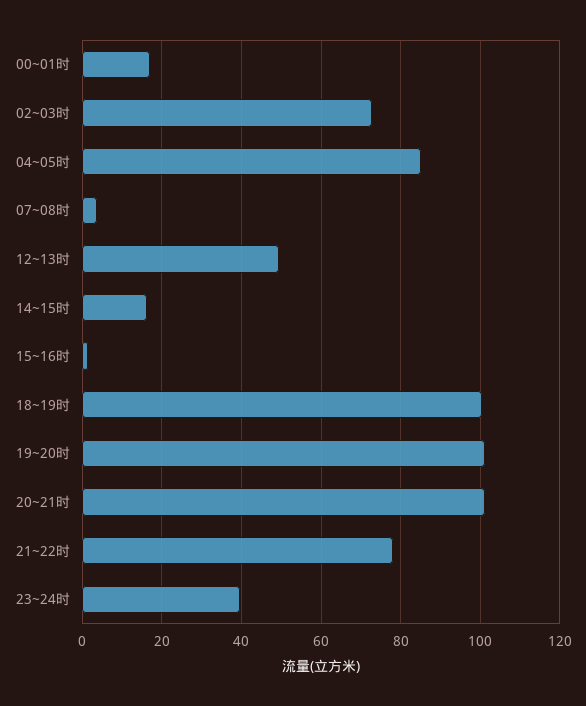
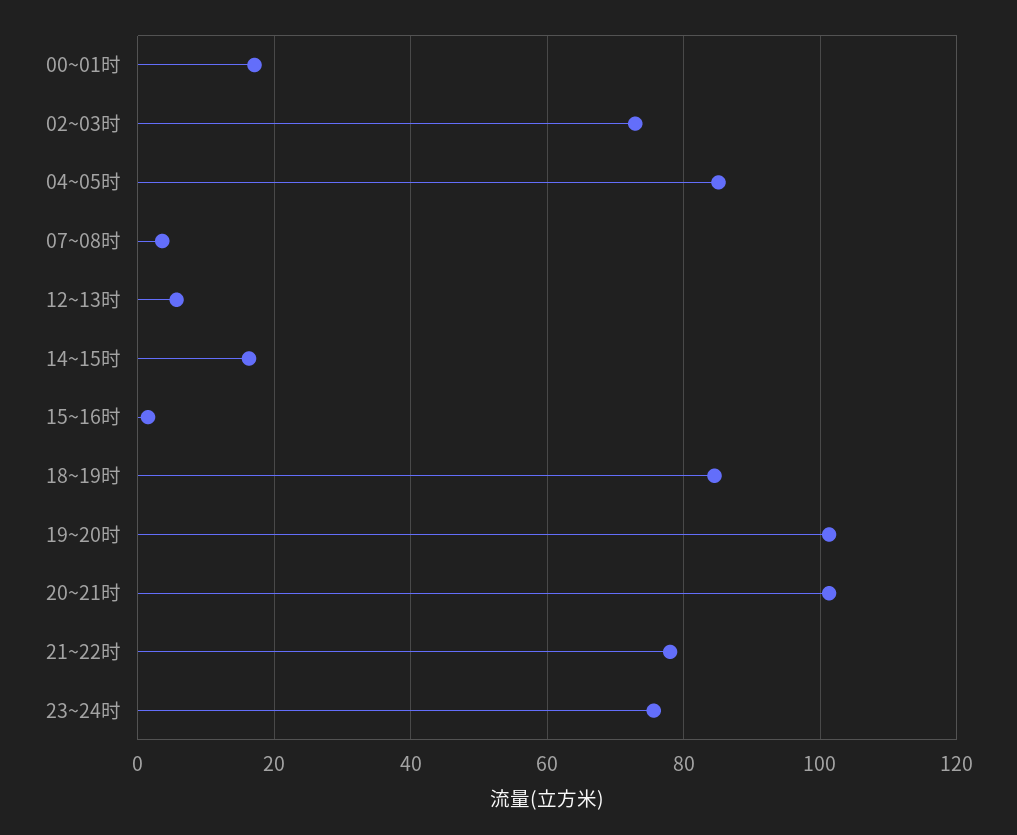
12~13时: 50 -> 6
18~19时: 100 -> 84
23~24时: 40 -> 76

